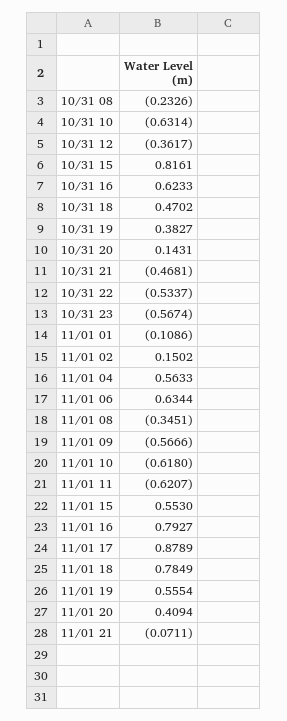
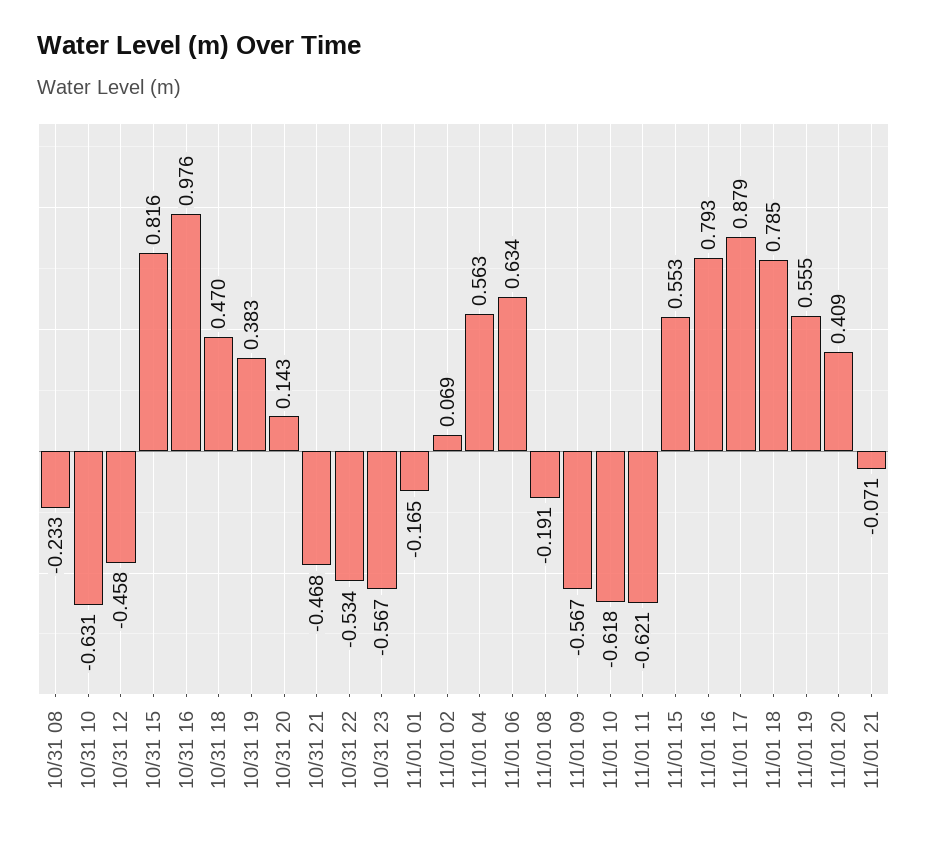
10/31 12: -0.3617 -> -0.458
10/31 16: 0.6233 -> 0.976
11/01 01: -0.1086 -> -0.165
11/01 02: 0.1502 -> 0.069
11/01 08: -0.3451 -> -0.191

